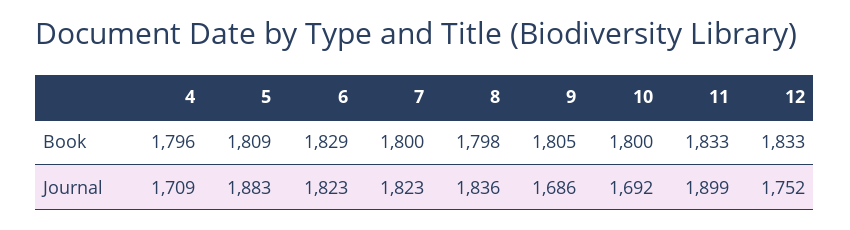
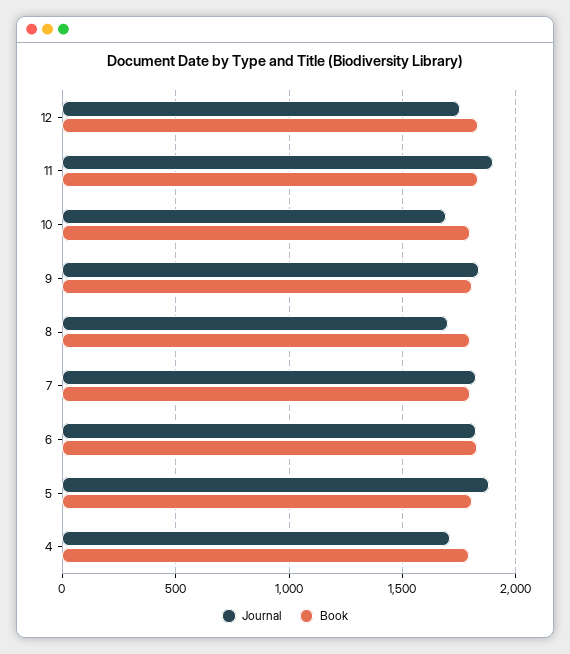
Journal, 8: 1836 -> 1700
Journal, 9: 1686 -> 1850

